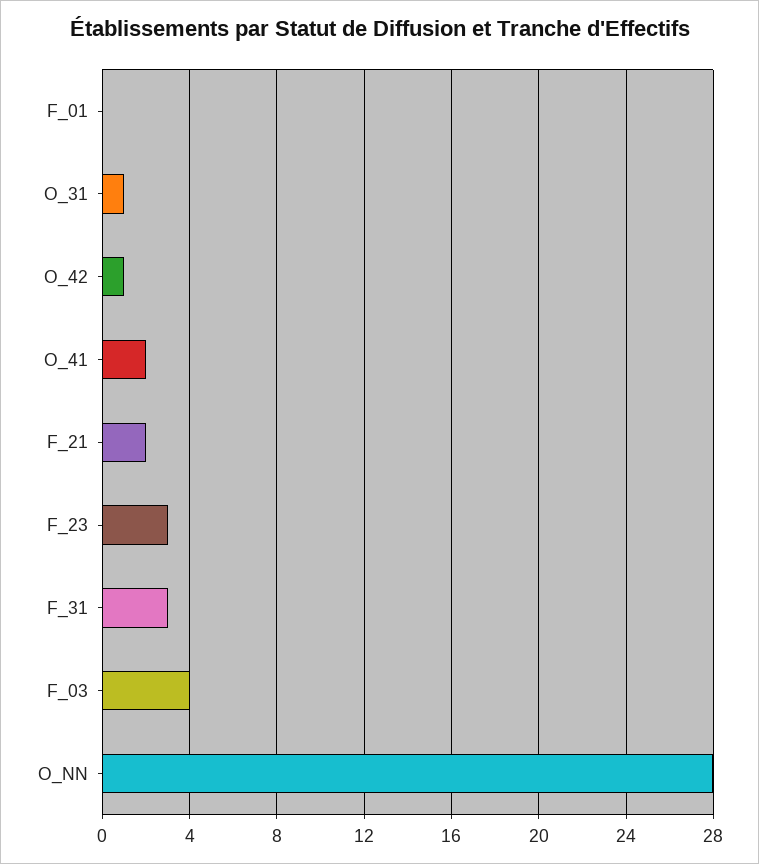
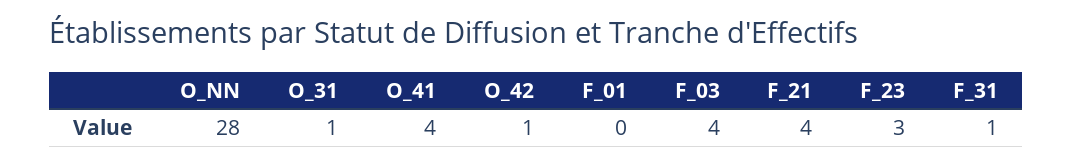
O_41: 2 -> 4
F_21: 2 -> 4
F_31: 3 -> 1

